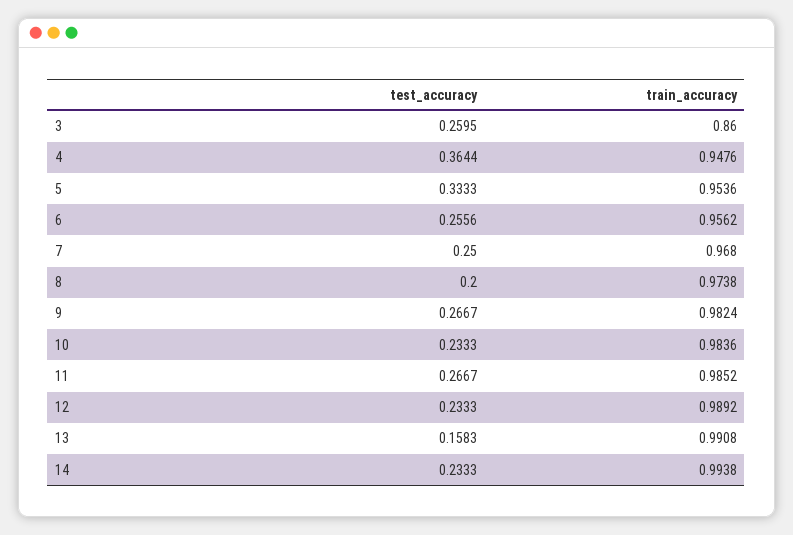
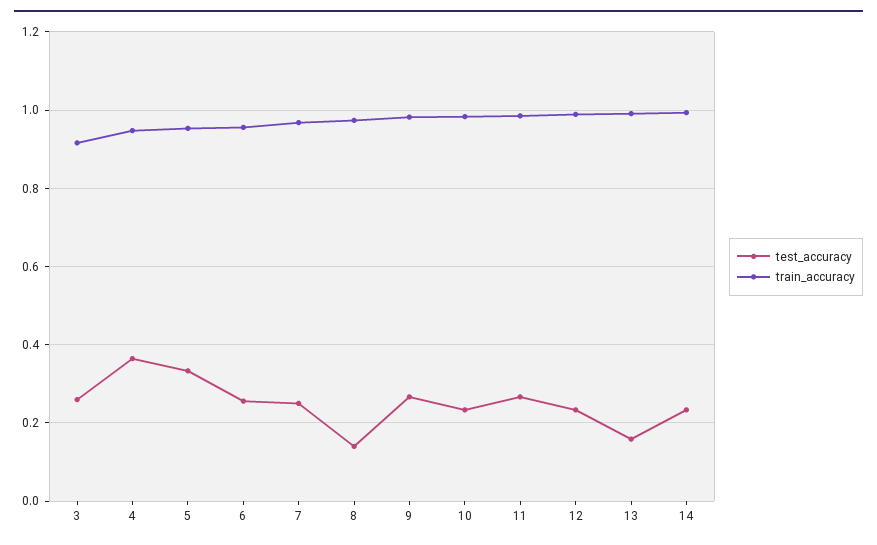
train_accuracy, 3: 0.86 -> 0.92
test_accuracy, 8: 0.2 -> 0.14

